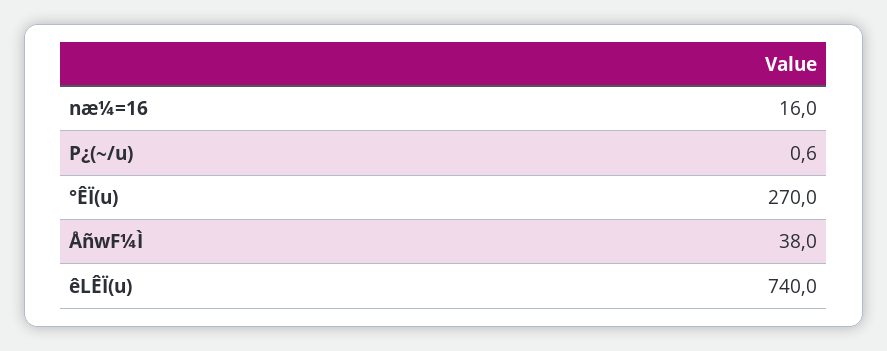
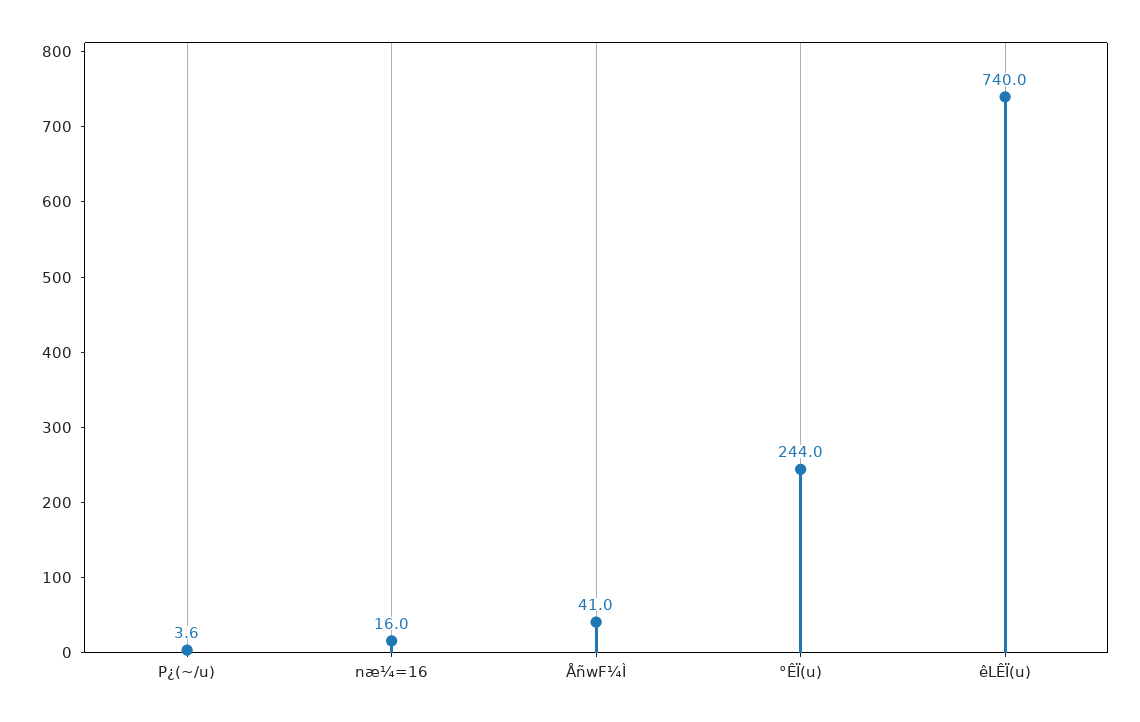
P¿(~/u): 0.6 -> 3.6
°ÊÏ(u): 270 -> 244
ÅñwF¼Ì: 38 -> 41

